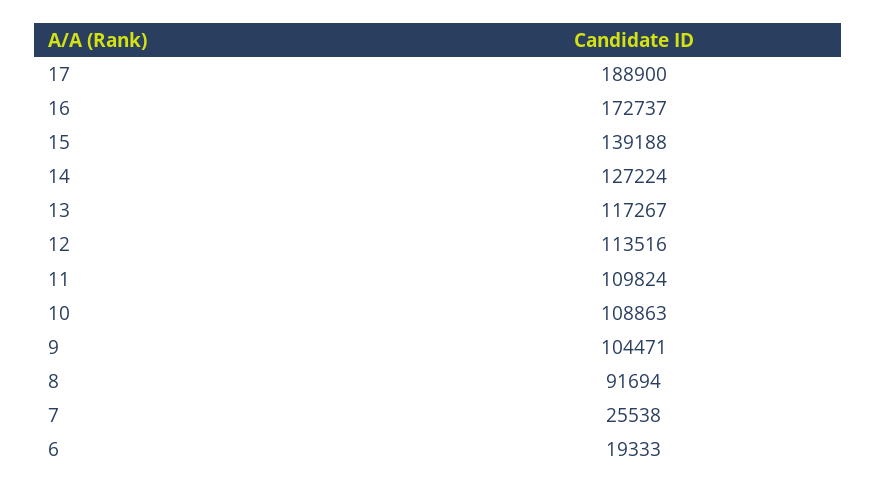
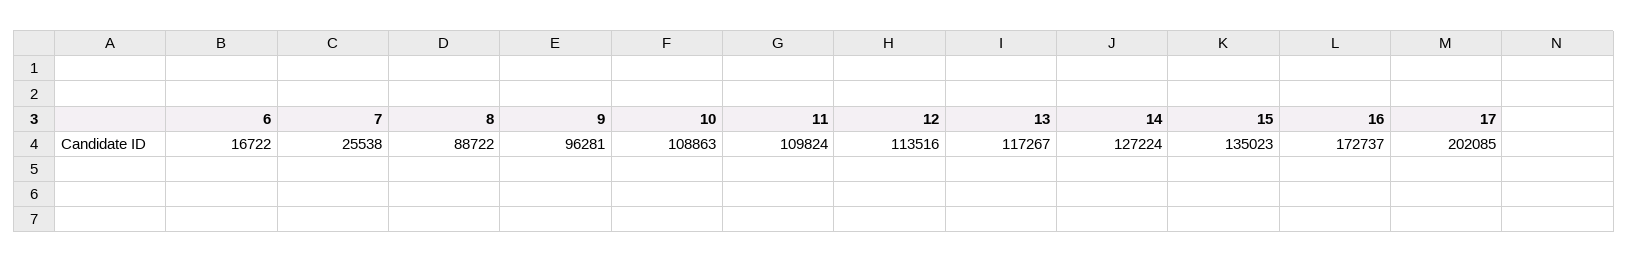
17: 188900 -> 202085
15: 139188 -> 135023
9: 104471 -> 96281
8: 91694 -> 88722
6: 19333 -> 16722

